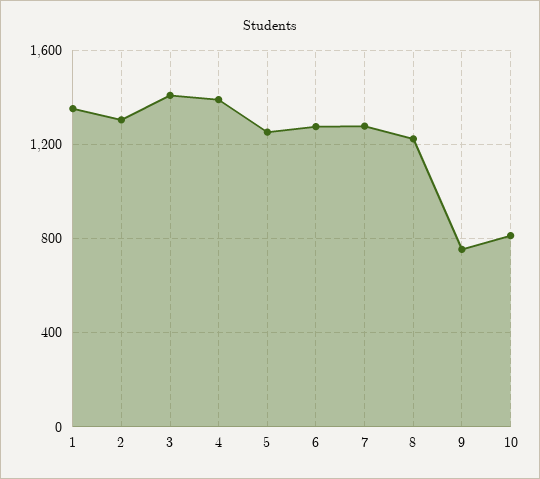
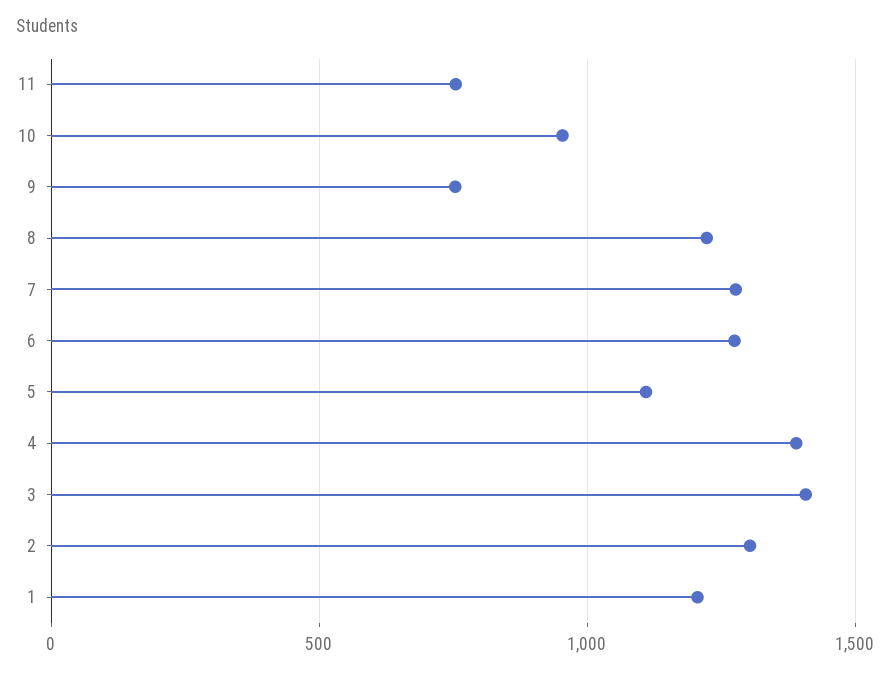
1: 1350 -> 1200
5: 1250 -> 1100
10: 800 -> 950
11: none -> 750

